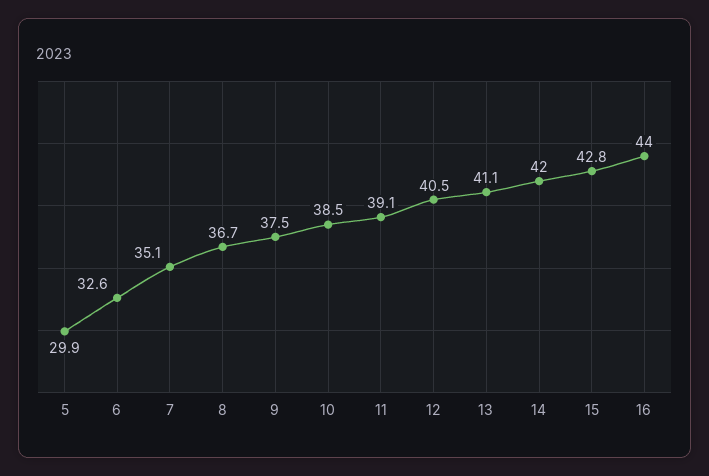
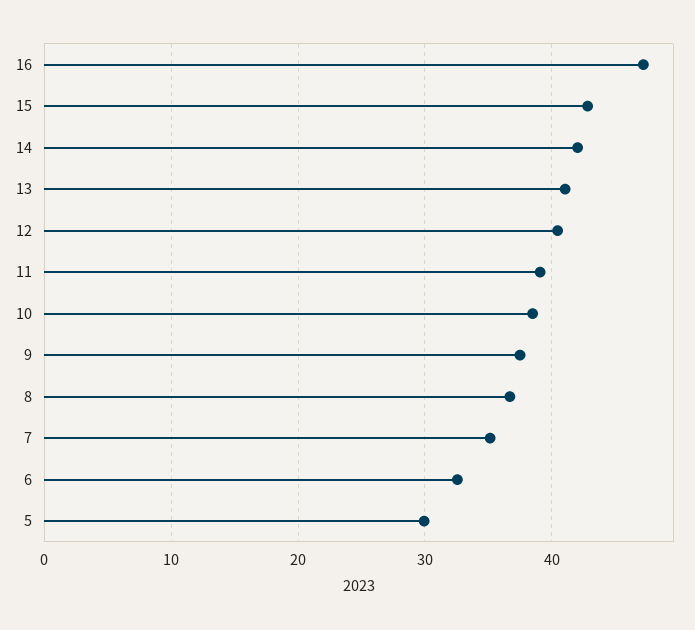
16: 44 -> 47

